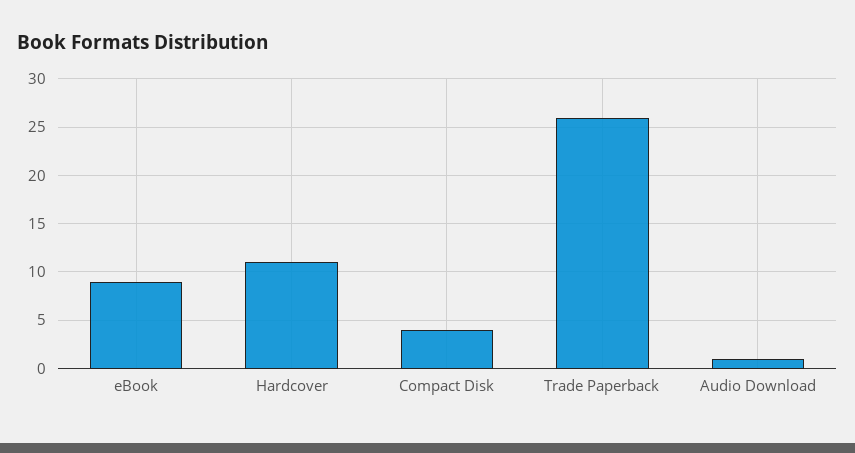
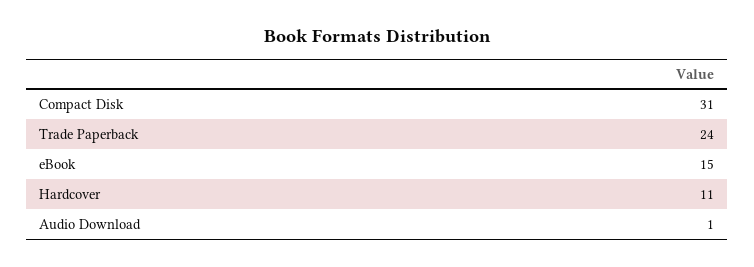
eBook: 9 -> 15
Compact Disk: 4 -> 31
Trade Paperback: 26 -> 24

